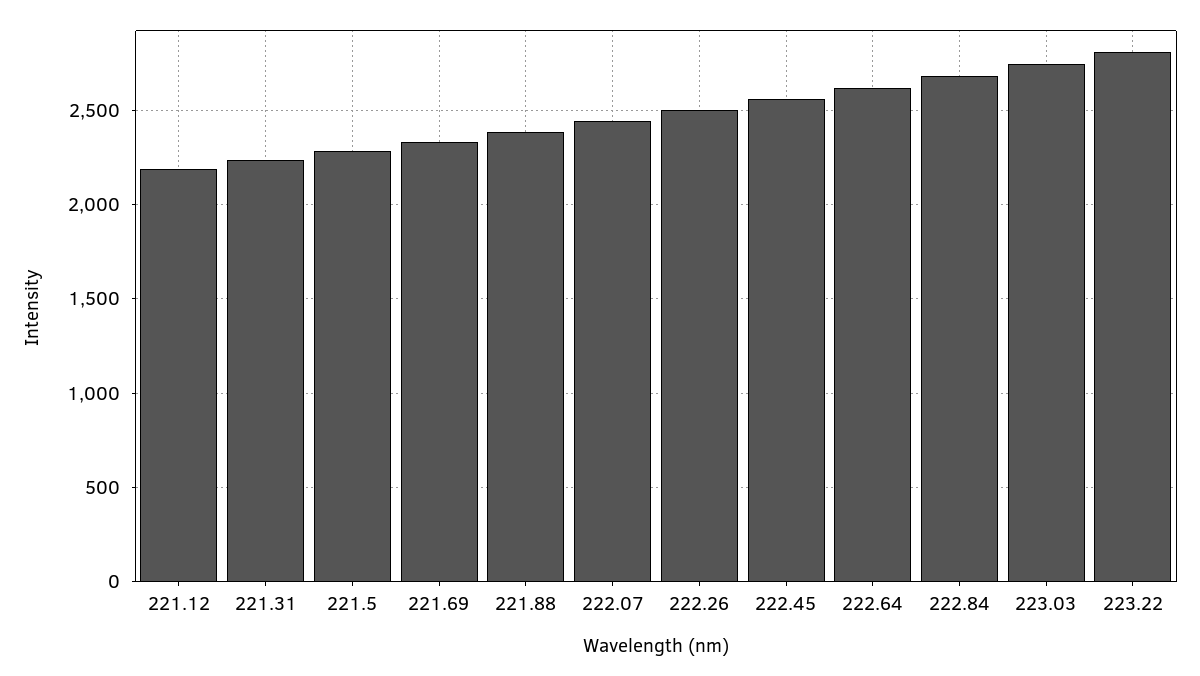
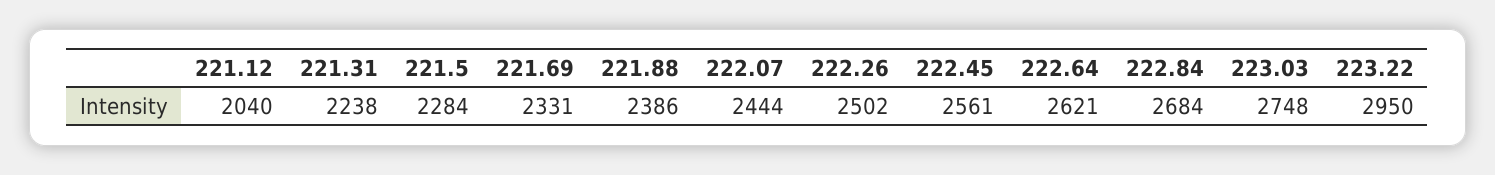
221.12: 2200 -> 2040
223.22: 2800 -> 2950

